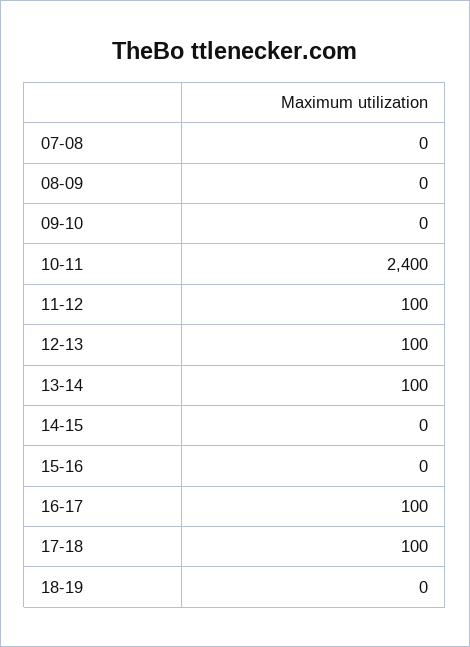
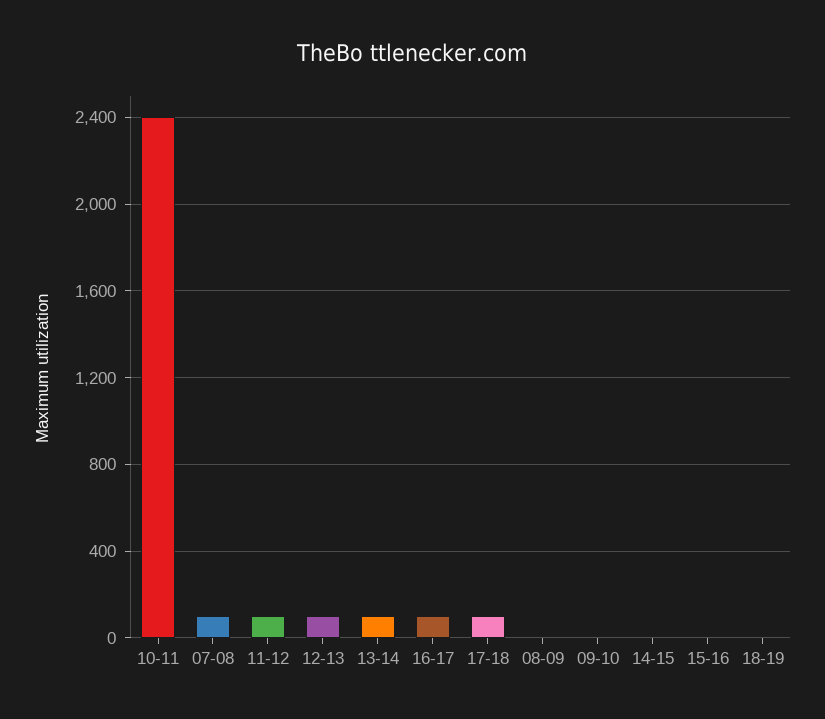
07-08: 0 -> 100

